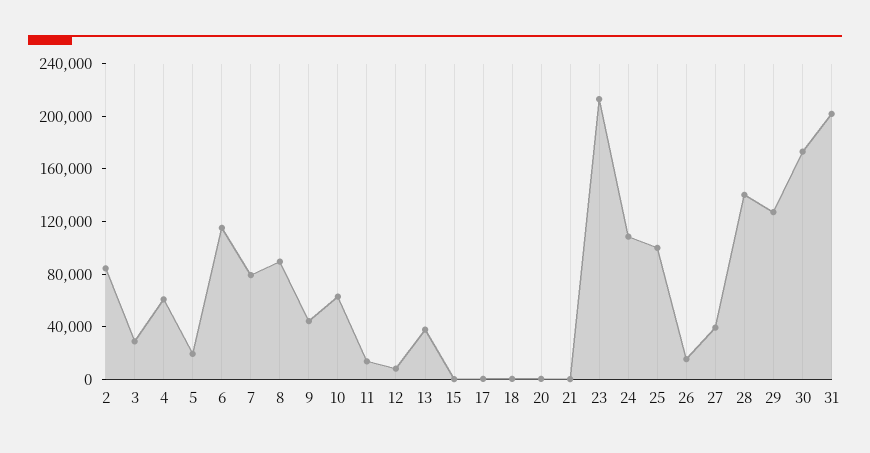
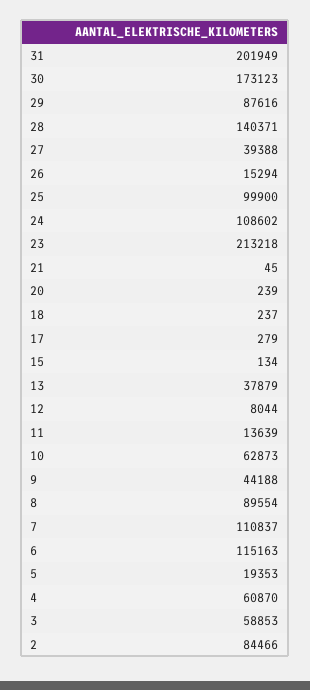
3: 30000 -> 58853
7: 80000 -> 110837
29: 130000 -> 87616

